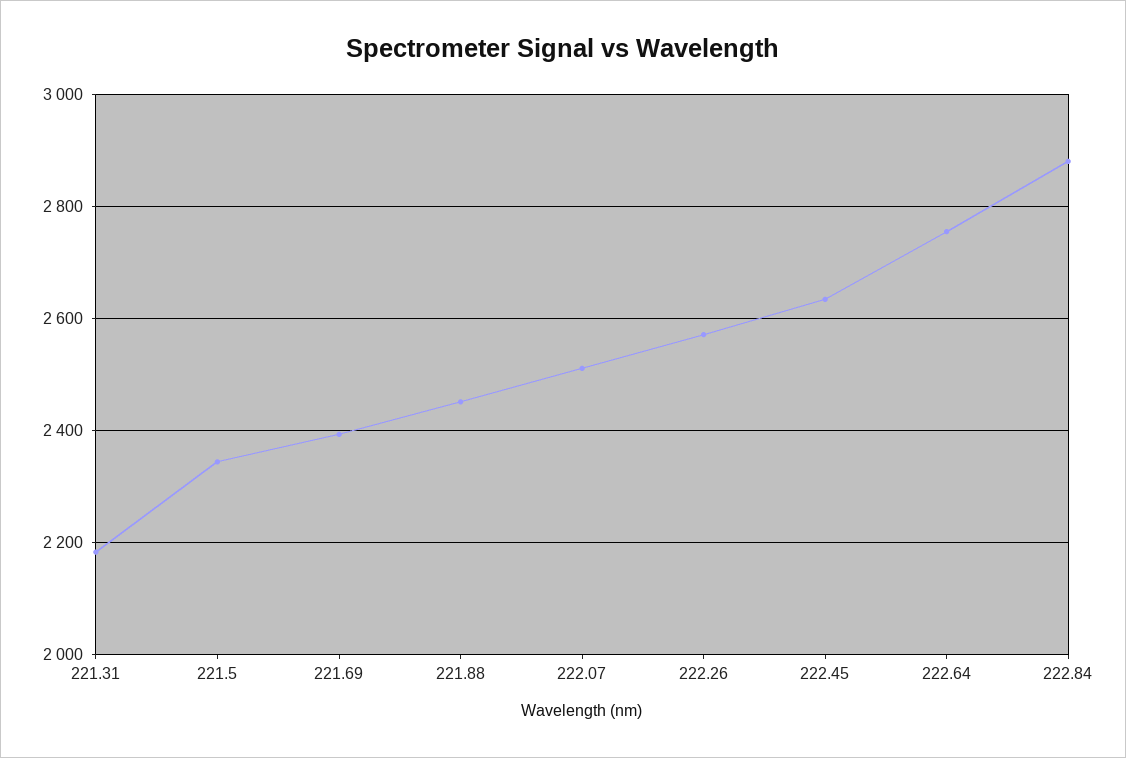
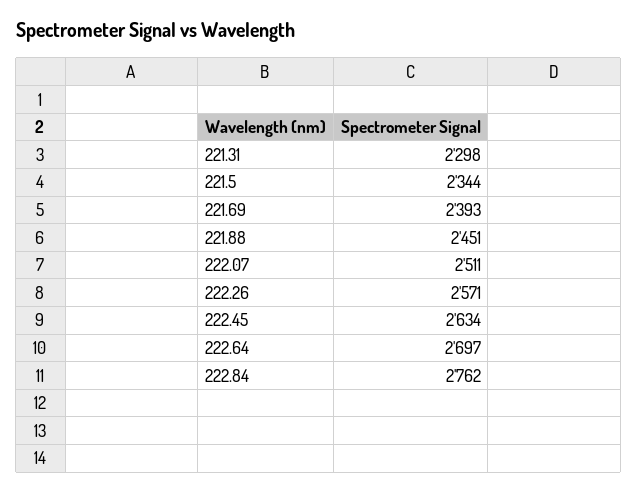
221.31: 2180 -> 2298
222.64: 2760 -> 2697
222.84: 2880 -> 2762

